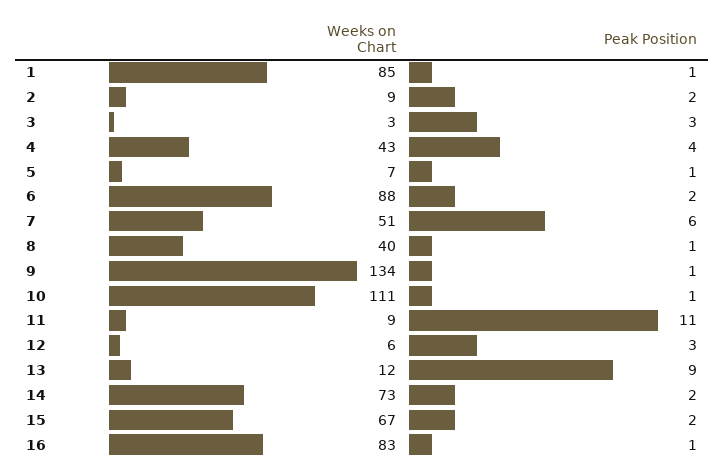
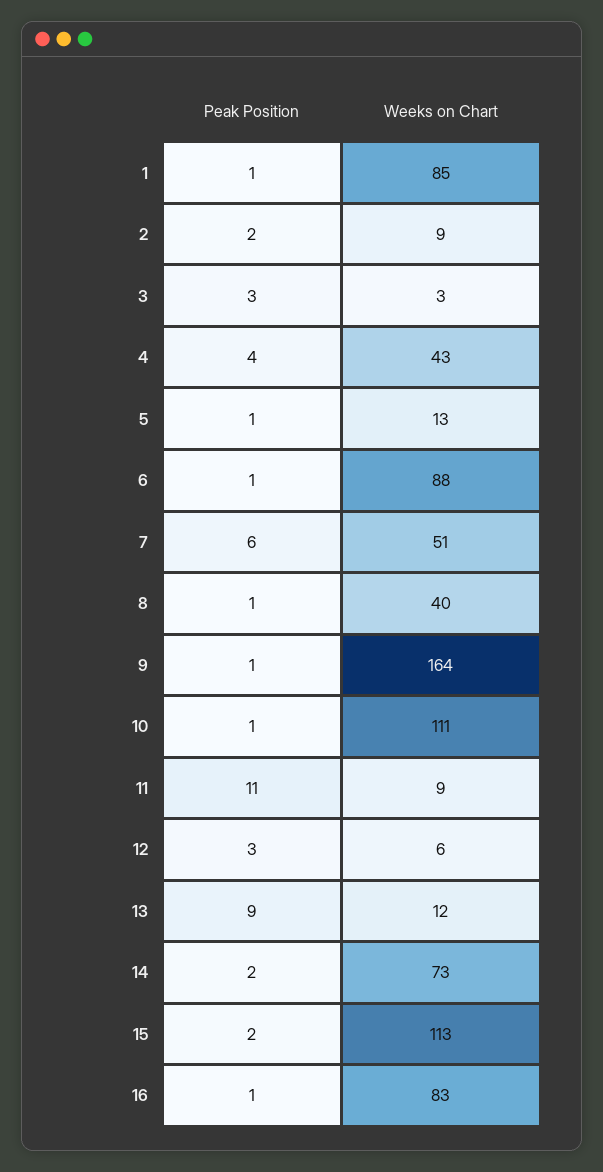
Weeks on Chart, 5: 7 -> 13
Peak Position, 6: 2 -> 1
Weeks on Chart, 9: 134 -> 164
Weeks on Chart, 15: 67 -> 113

